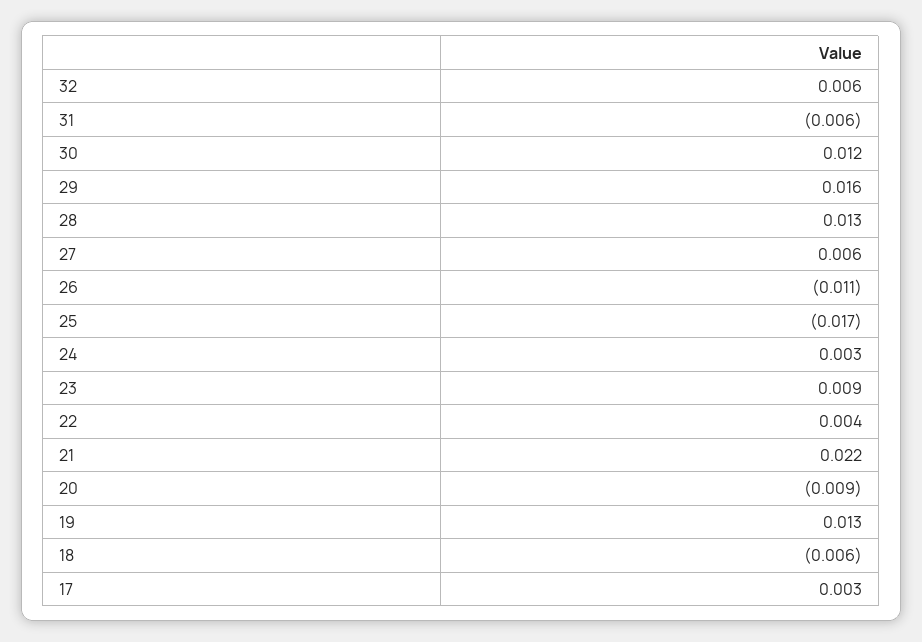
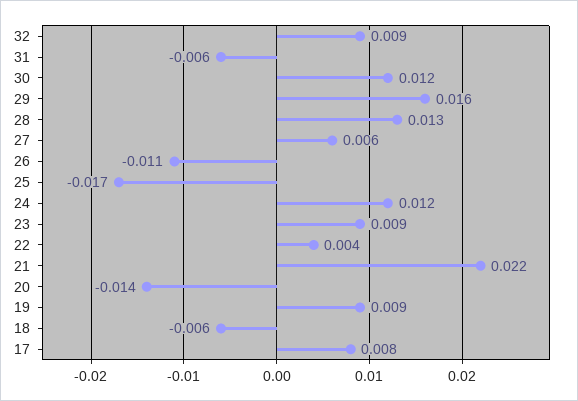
32: 0.006 -> 0.009
24: 0.003 -> 0.012
20: -0.009 -> -0.014
19: 0.013 -> 0.009
17: 0.003 -> 0.008

